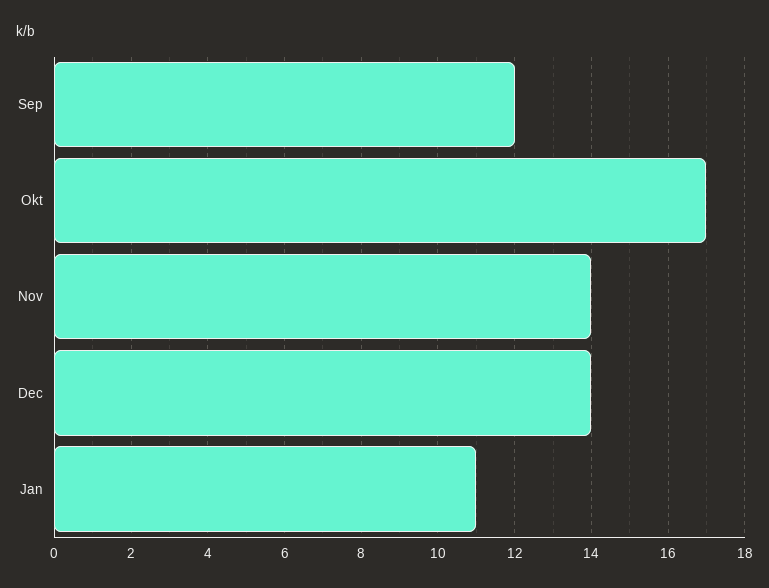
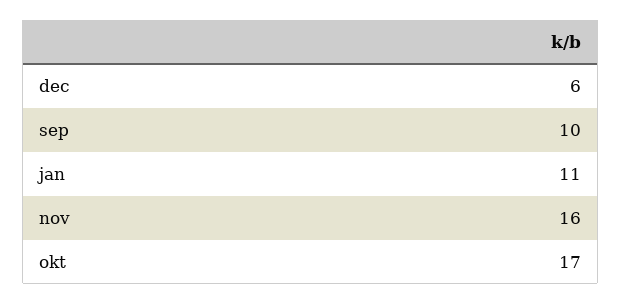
Sep: 12 -> 10
Nov: 14 -> 16
Dec: 14 -> 6

